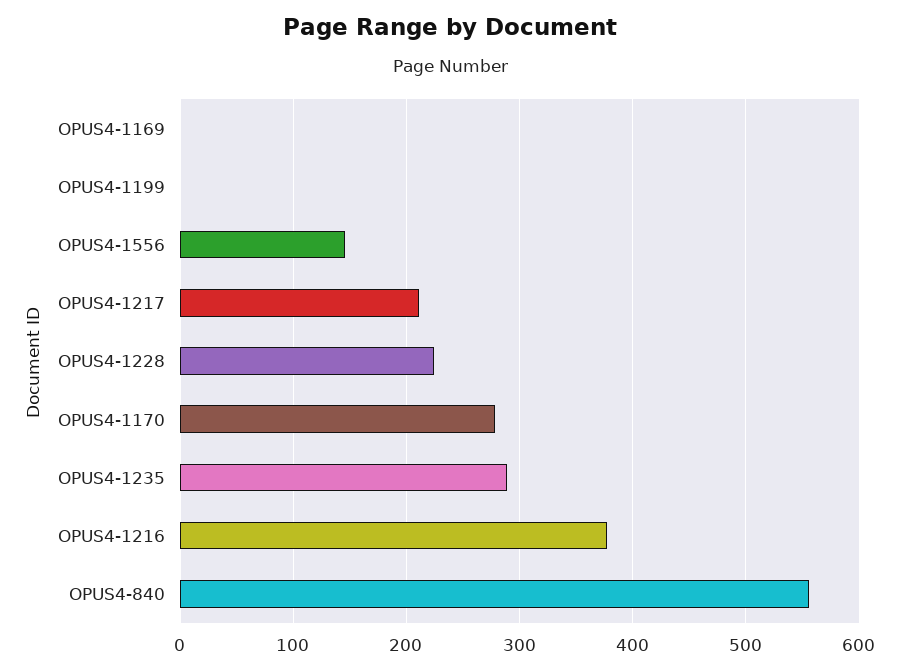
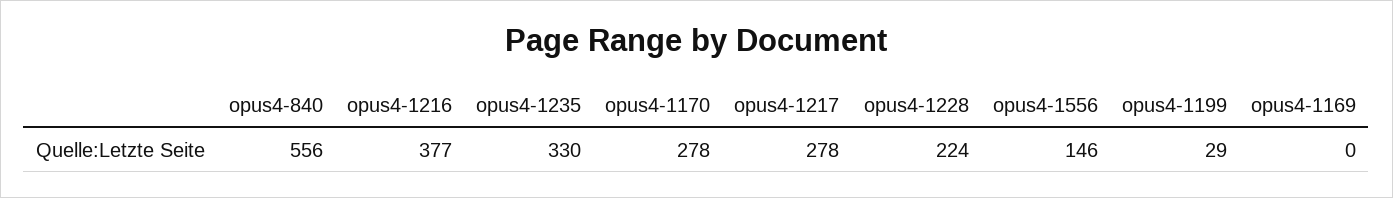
OPUS4-1199: 0 -> 29
OPUS4-1217: 210 -> 278
OPUS4-1235: 290 -> 330

